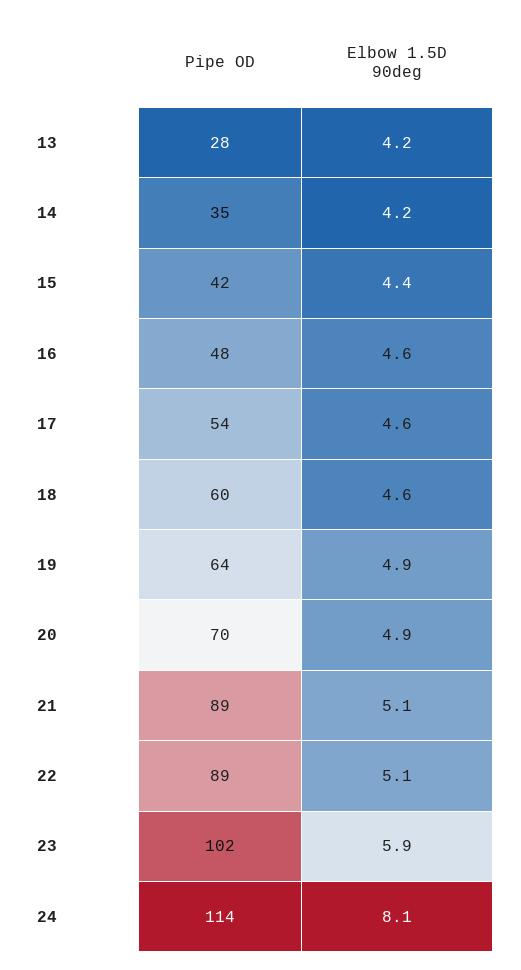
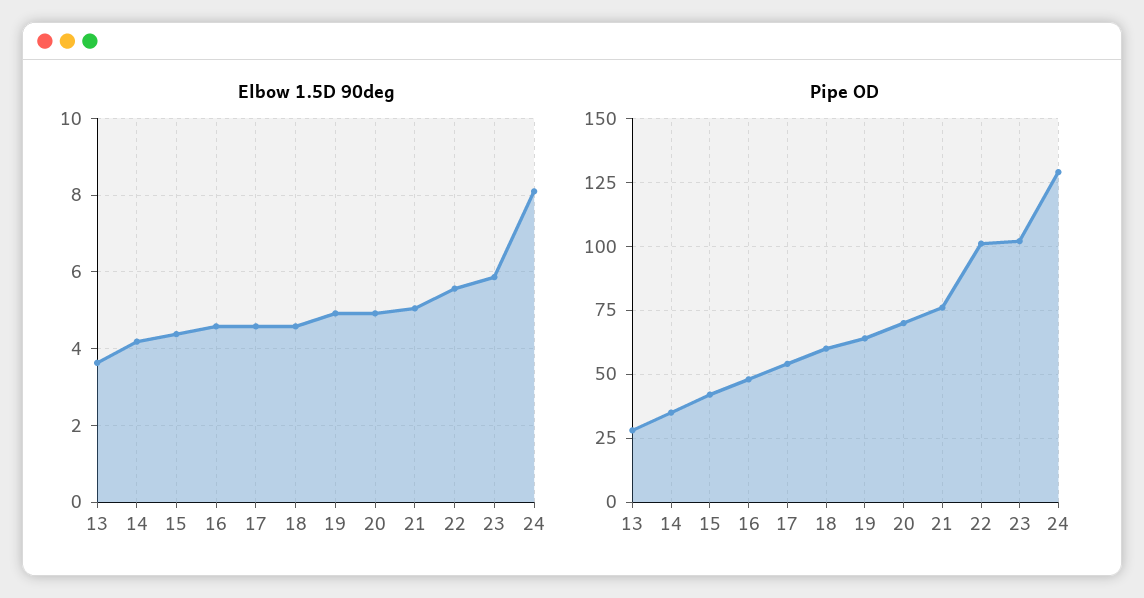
Elbow 1.5D 90deg, 13: 4.2 -> 3.6
Pipe OD, 21: 89 -> 75
Pipe OD, 22: 89 -> 100
Elbow 1.5D 90deg, 22: 5.1 -> 5.6
Pipe OD, 24: 114 -> 130

